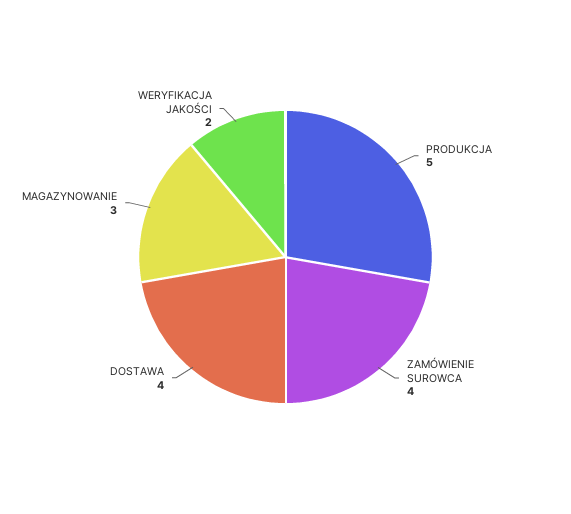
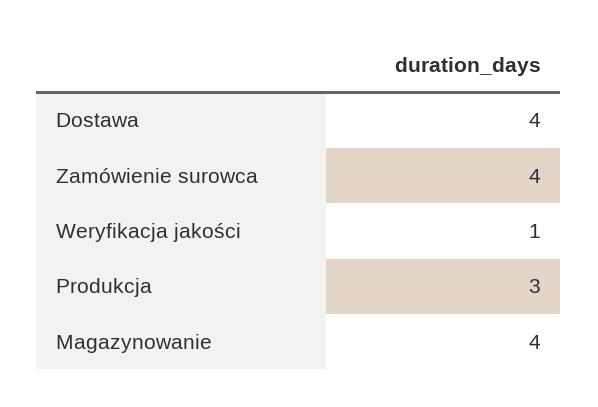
PRODUKCJA: 5 -> 3
MAGAZYNOWANIE: 3 -> 4
WERYFIKACJA JAKOŚCI: 2 -> 1

